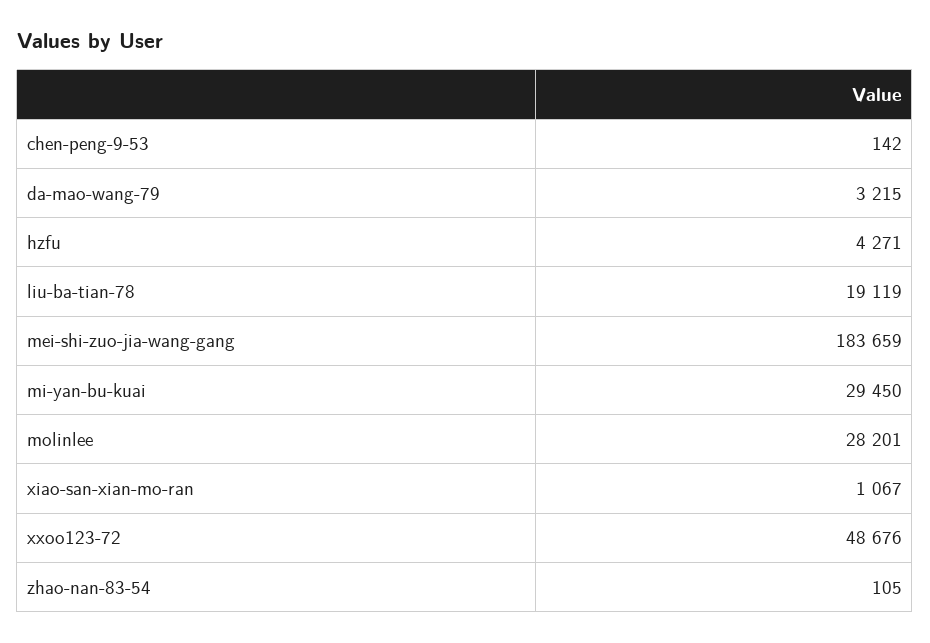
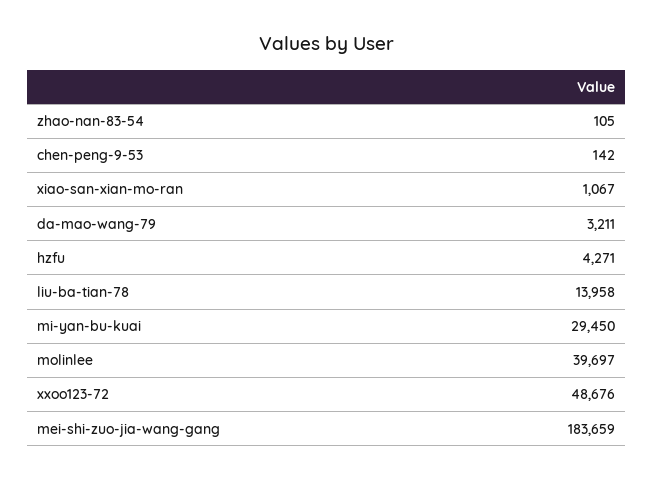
da-mao-wang-79: 3215 -> 3211
liu-ba-tian-78: 19119 -> 13958
molinlee: 28201 -> 39697

